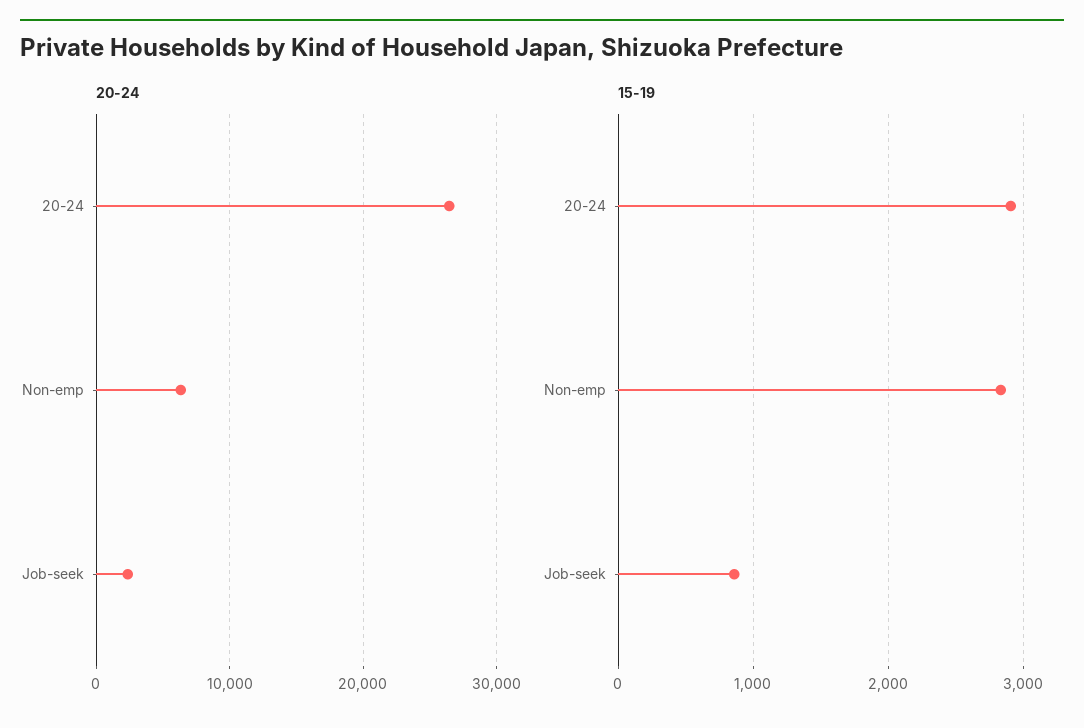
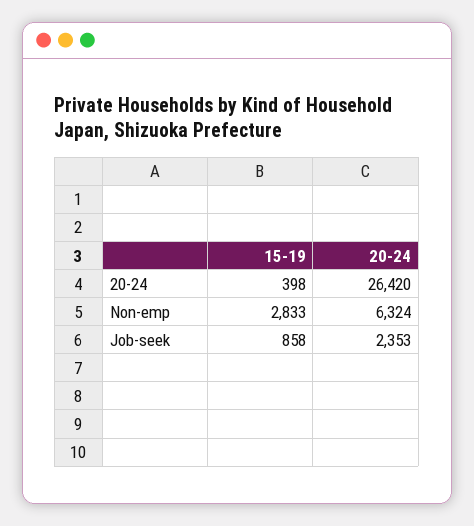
15-19, 20-24: 2900 -> 398

